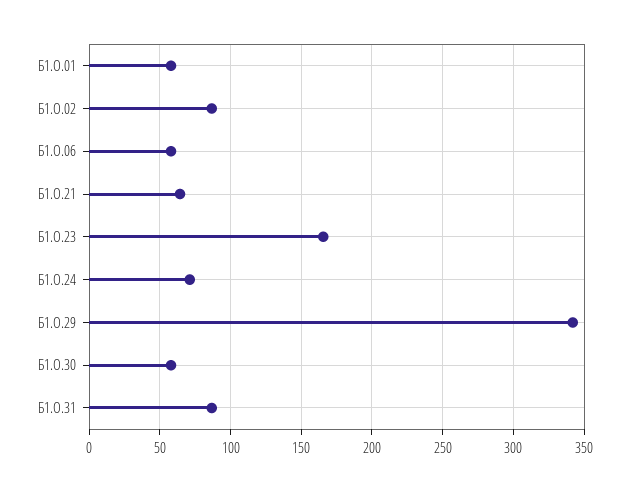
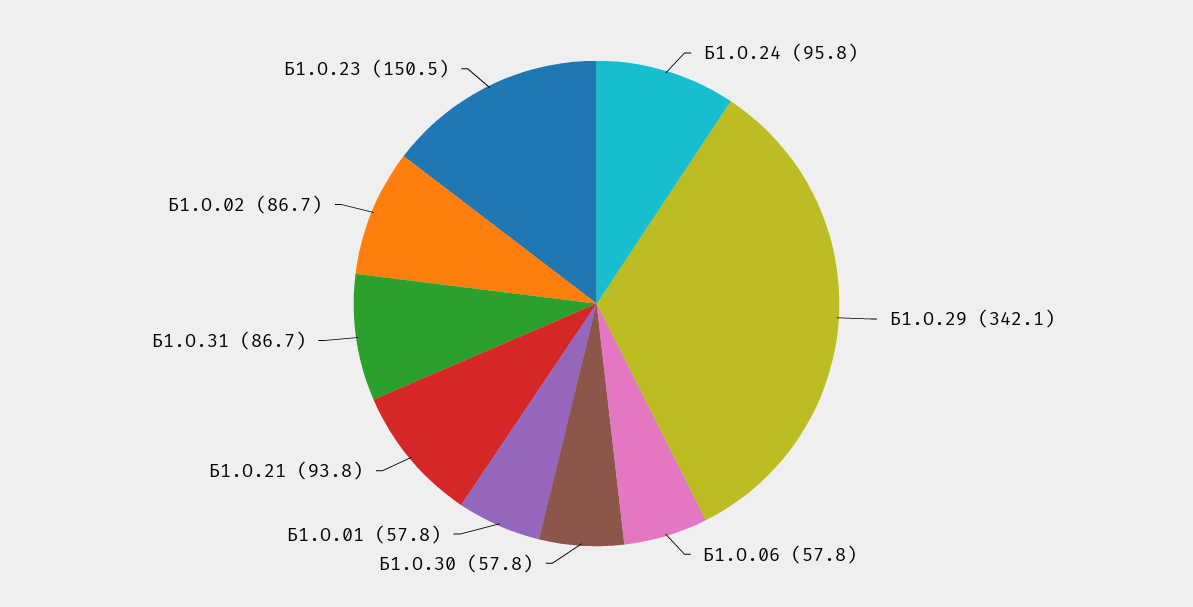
Б1.О.21: 65 -> 93.8
Б1.О.23: 165 -> 150.5
Б1.О.24: 70 -> 95.8

